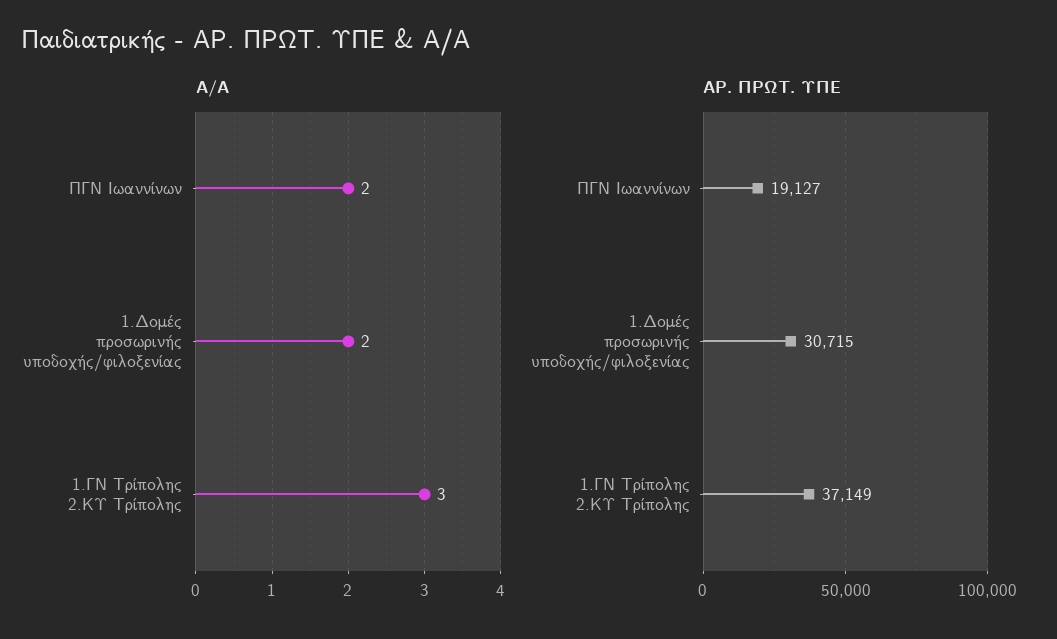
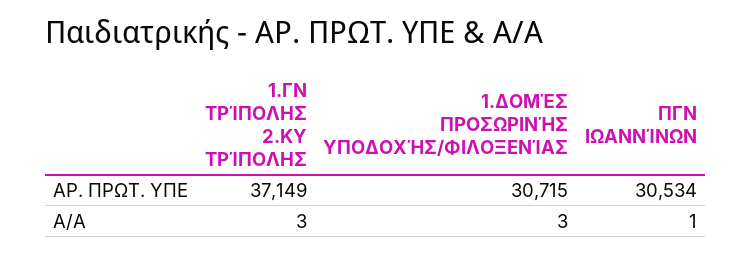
Α/Α, ΠΓΝ Ιωαννίνων: 2 -> 1
Α/Α, 1.Δομές προσωρινής υποδοχής/φιλοξενίας: 2 -> 3
ΑΡ. ΠΡΩΤ. ΥΠΕ, ΠΓΝ Ιωαννίνων: 19127 -> 30534

